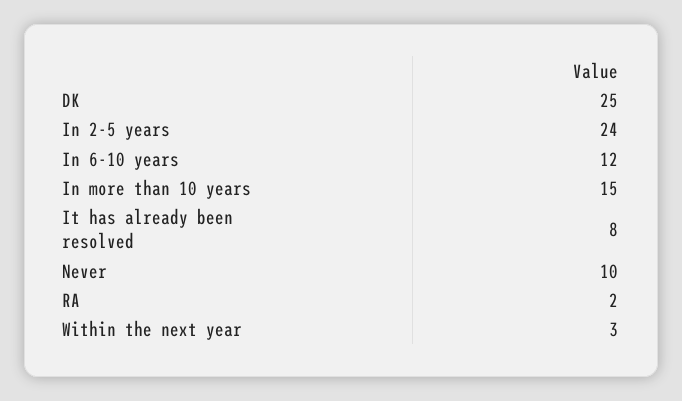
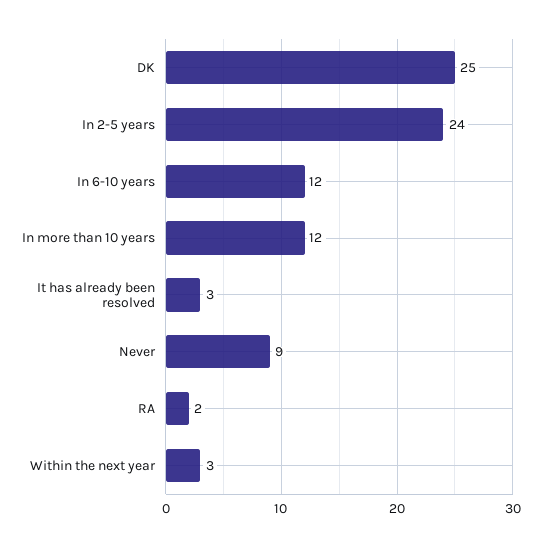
In more than 10 years: 15 -> 12
It has already been resolved: 8 -> 3
Never: 10 -> 9

